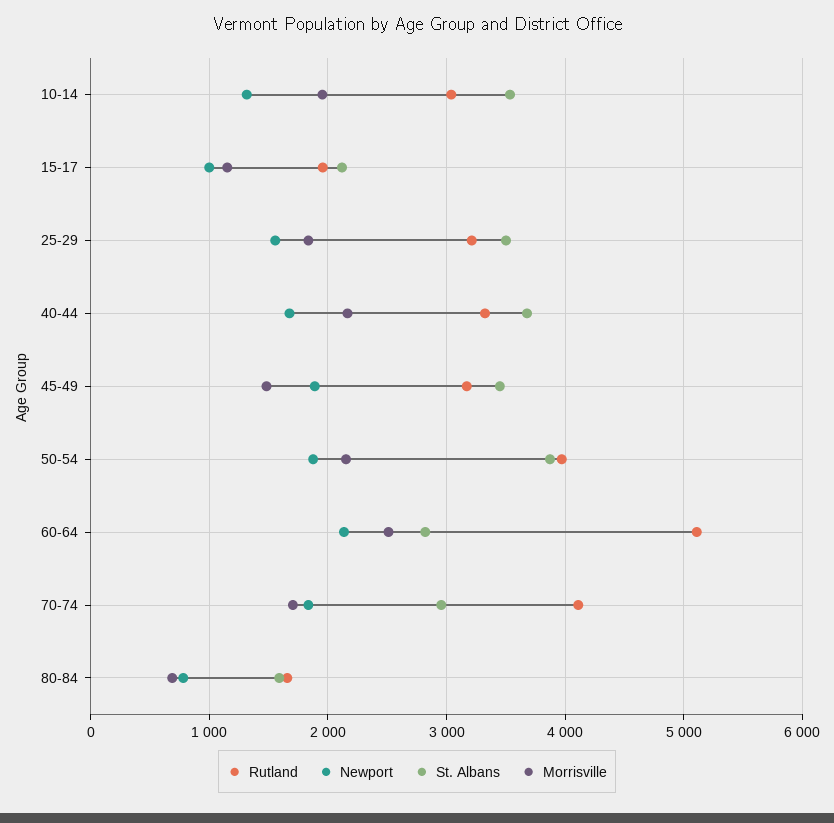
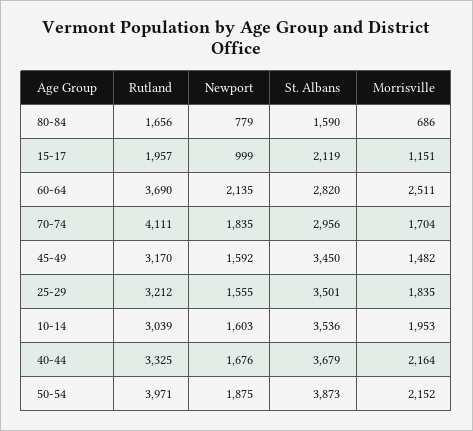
Newport, 10-14: 1300 -> 1603
Newport, 45-49: 1900 -> 1592
Rutland, 60-64: 5100 -> 3690

